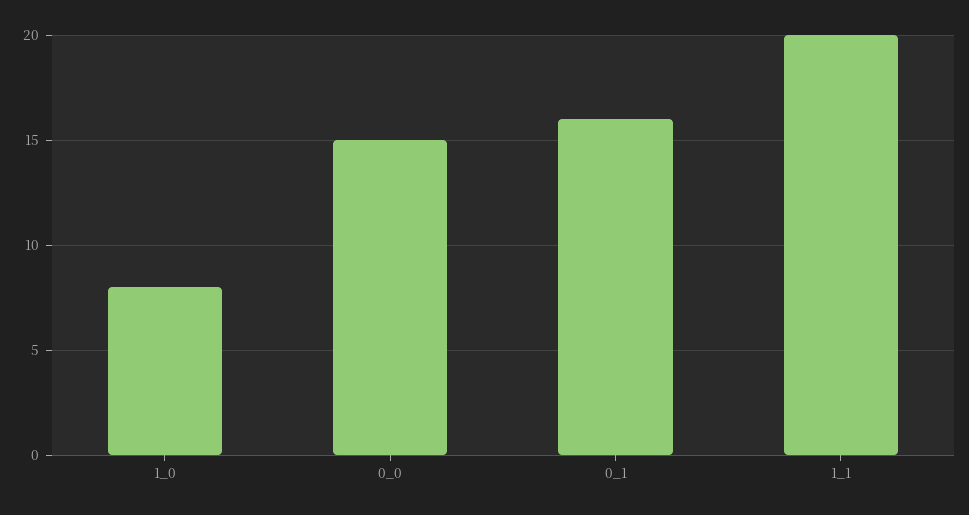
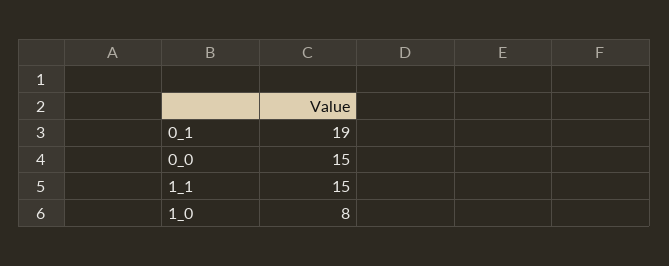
0_1: 16 -> 19
1_1: 20 -> 15

